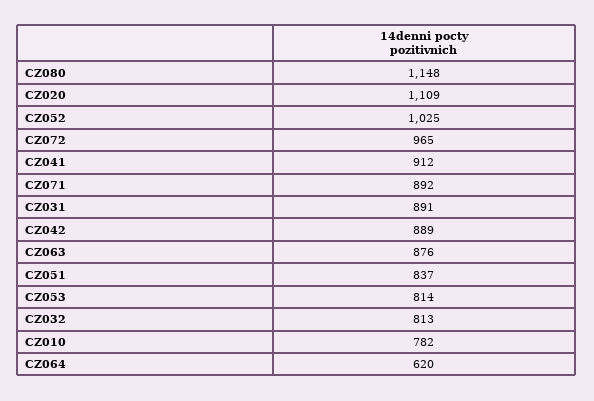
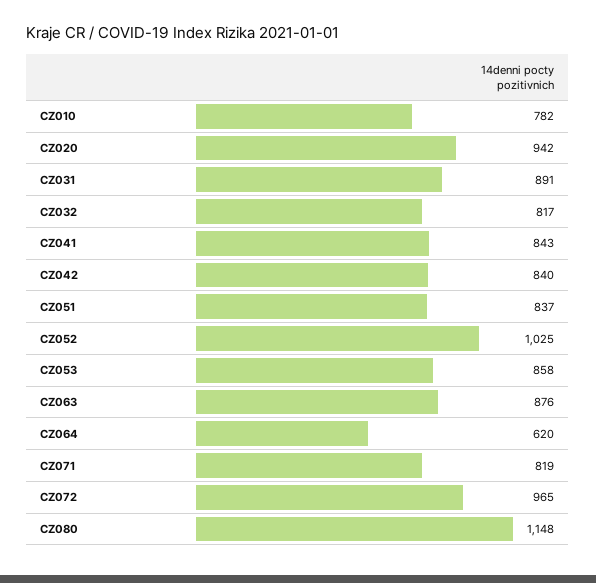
CZ020: 1109 -> 942
CZ041: 912 -> 843
CZ071: 892 -> 819
CZ042: 889 -> 840
CZ053: 814 -> 858
CZ032: 813 -> 817

